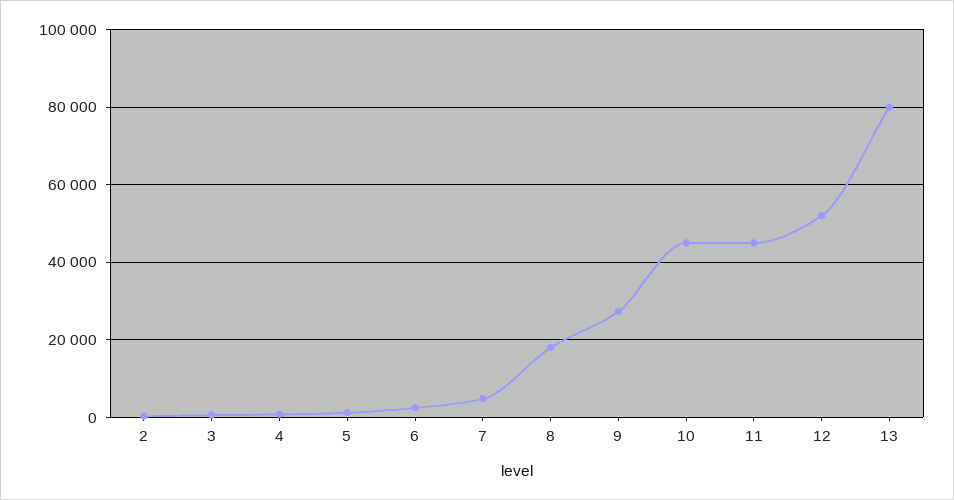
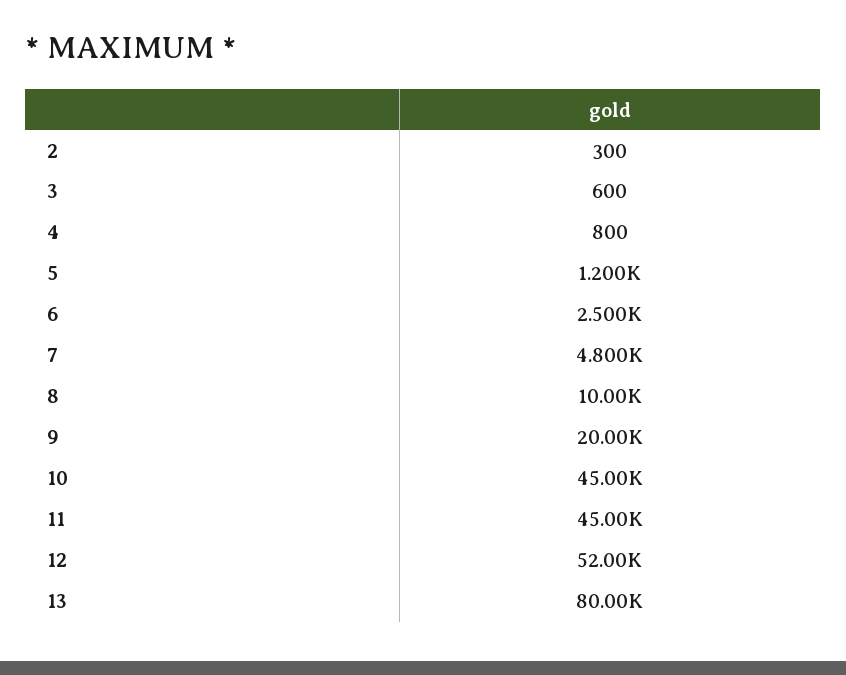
8: 18000 -> 10000
9: 28000 -> 20000

